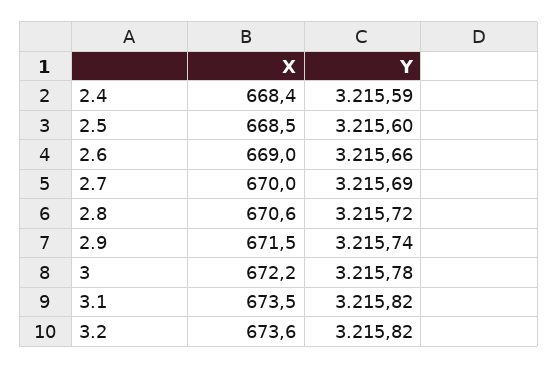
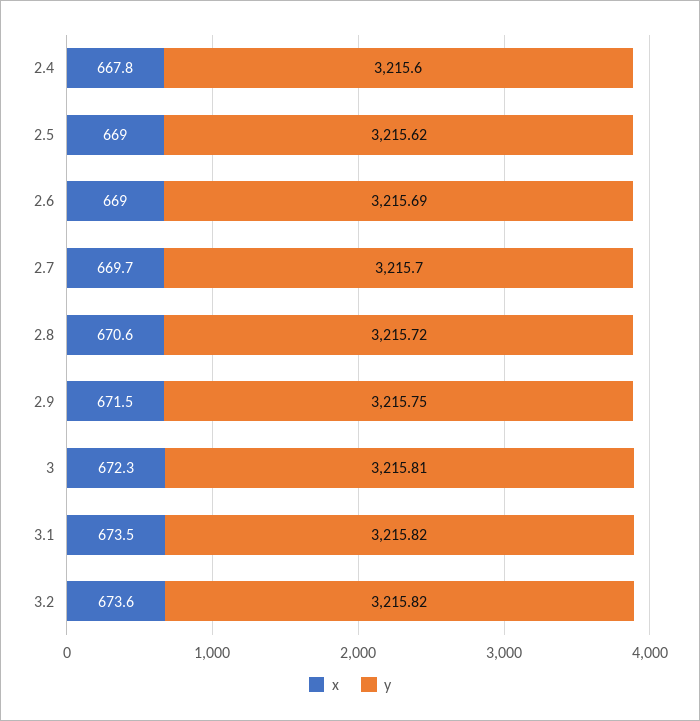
X, 2.4: 668.4 -> 667.8
Y, 2.4: 3215.59 -> 3215.6
X, 2.5: 668.5 -> 669
Y, 2.5: 3215.6 -> 3215.62
Y, 2.6: 3215.66 -> 3215.69
X, 2.7: 670 -> 669.7
Y, 2.7: 3215.69 -> 3215.7
Y, 2.9: 3215.74 -> 3215.75
X, 3: 672.2 -> 672.3
Y, 3: 3215.78 -> 3215.81

